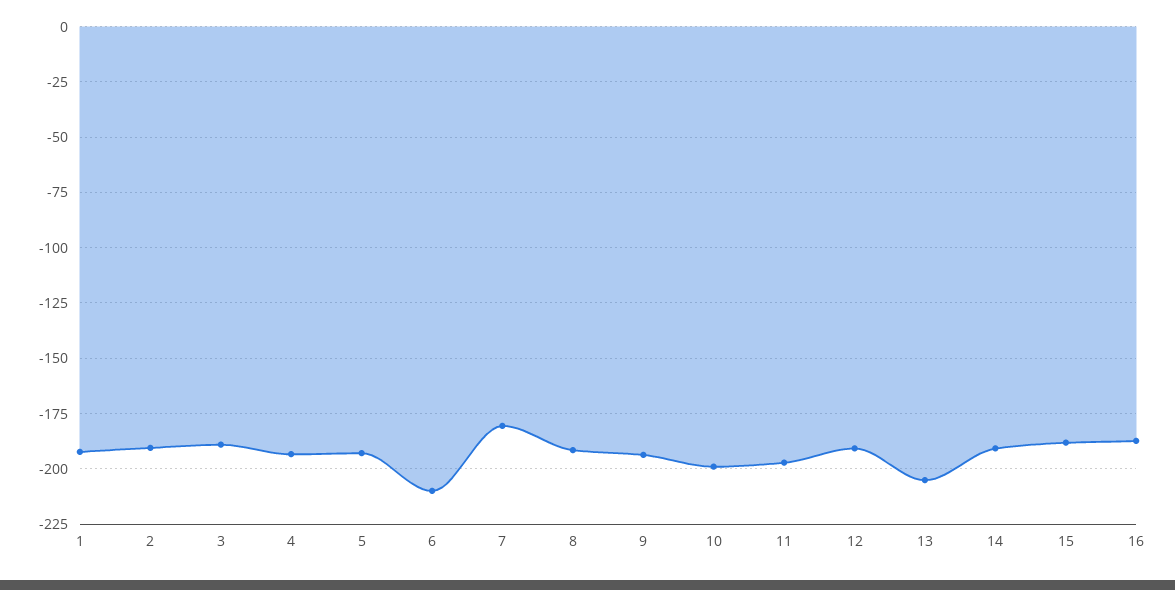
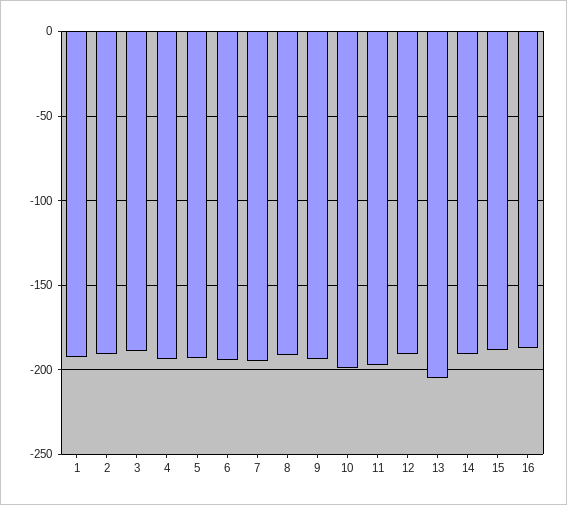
6: -210 -> -195
7: -180 -> -195

